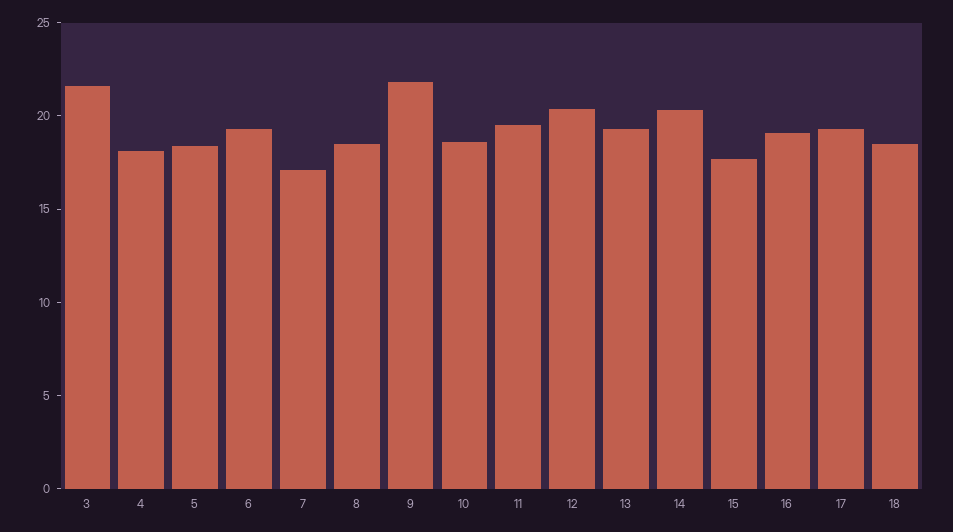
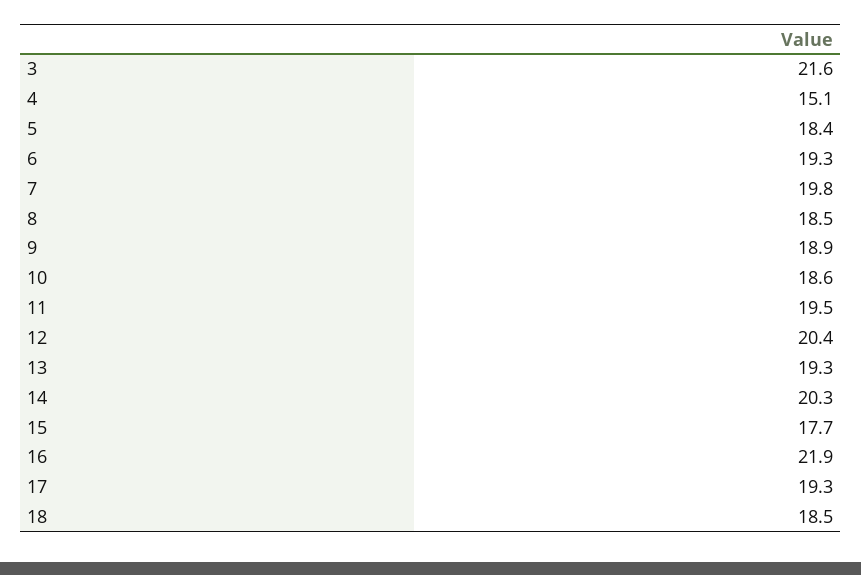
4: 18 -> 15.1
7: 17 -> 19.8
9: 22 -> 18.9
16: 19 -> 21.9

